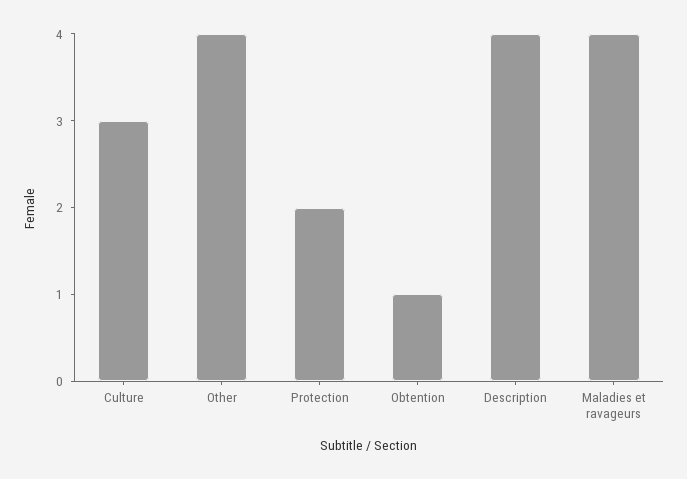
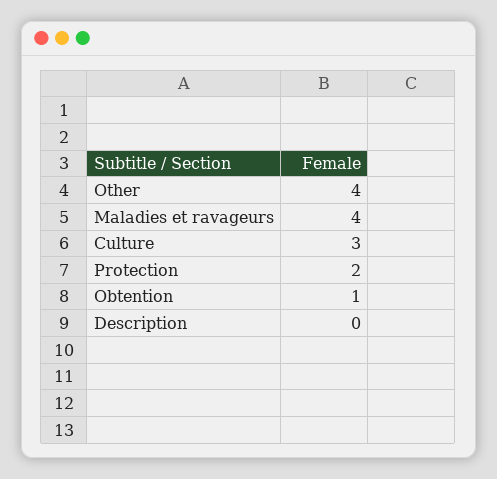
Description: 4 -> 0

